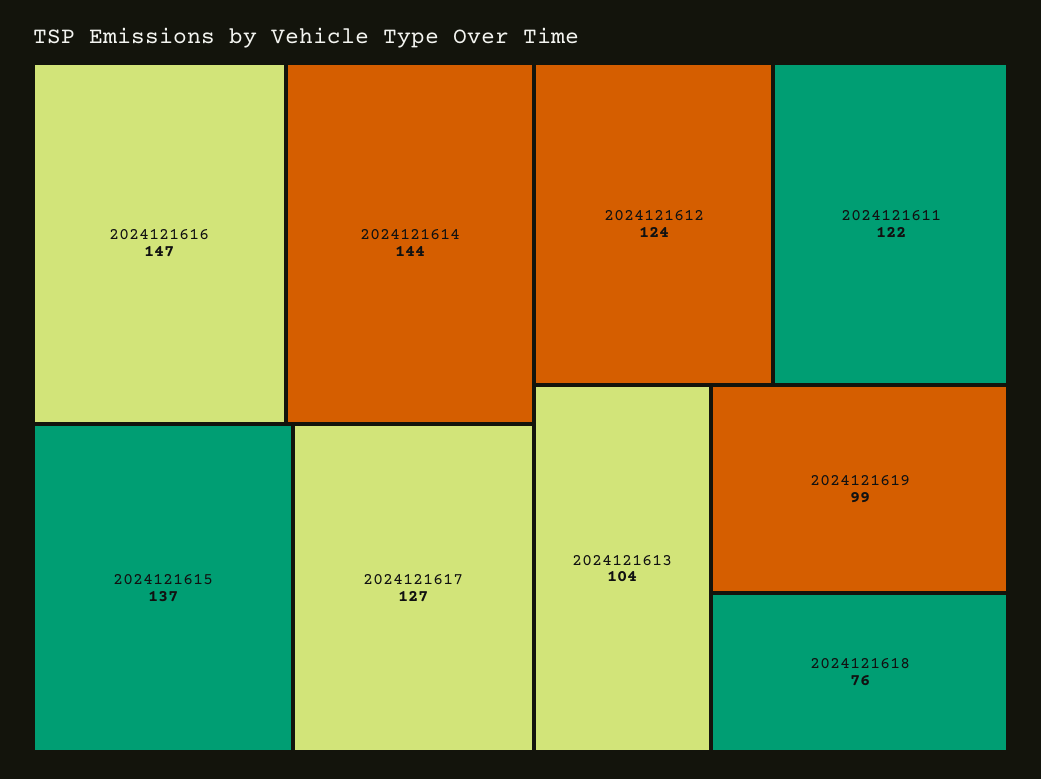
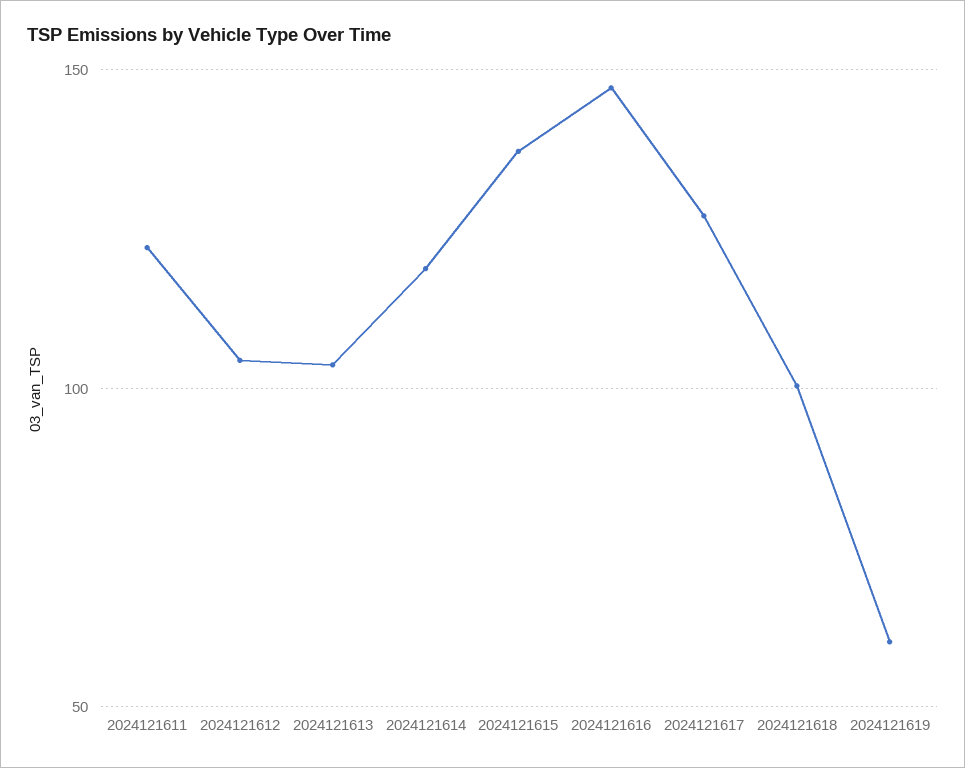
2024121614: 144 -> 120
2024121612: 124 -> 105
2024121619: 99 -> 60
2024121618: 76 -> 100

